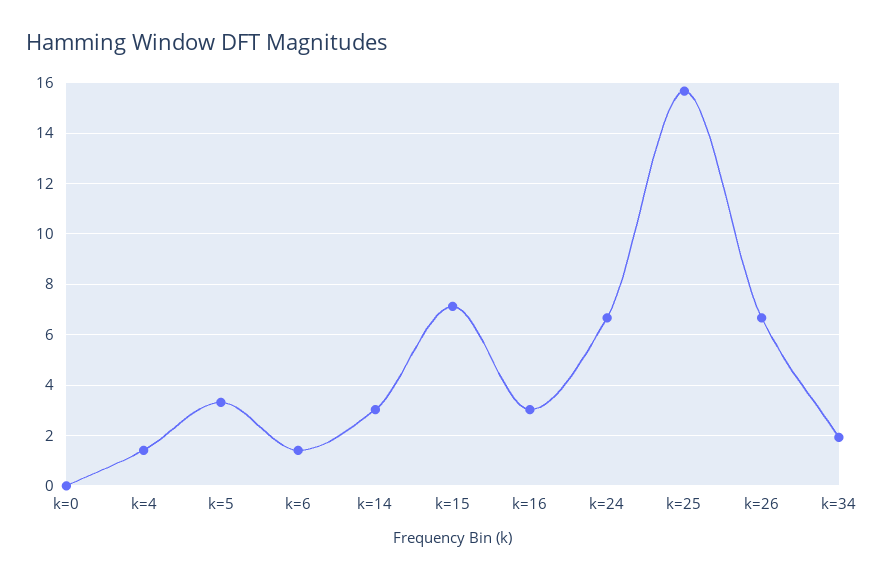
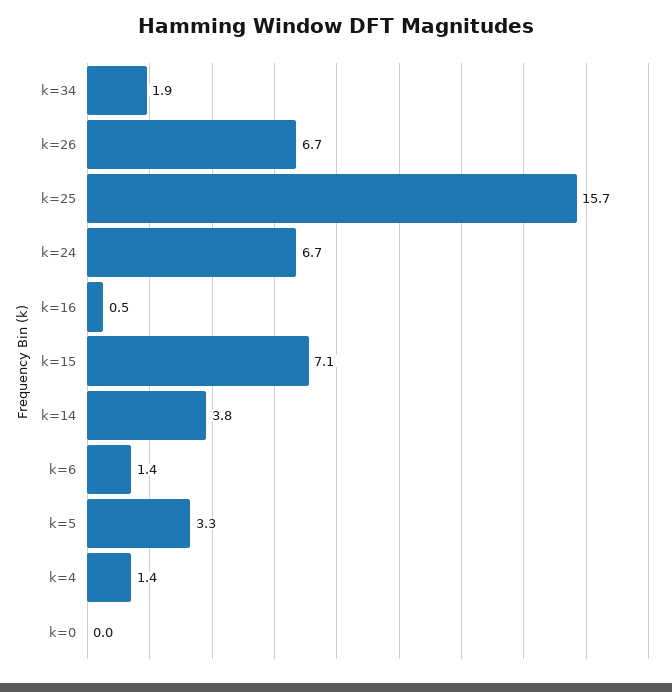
k=14: 3 -> 3.8
k=16: 3 -> 0.5

